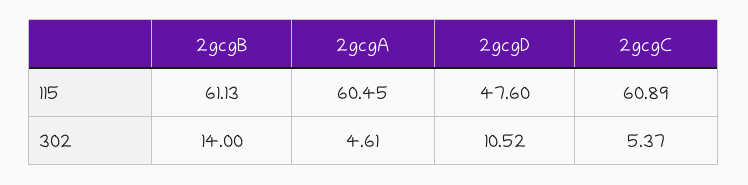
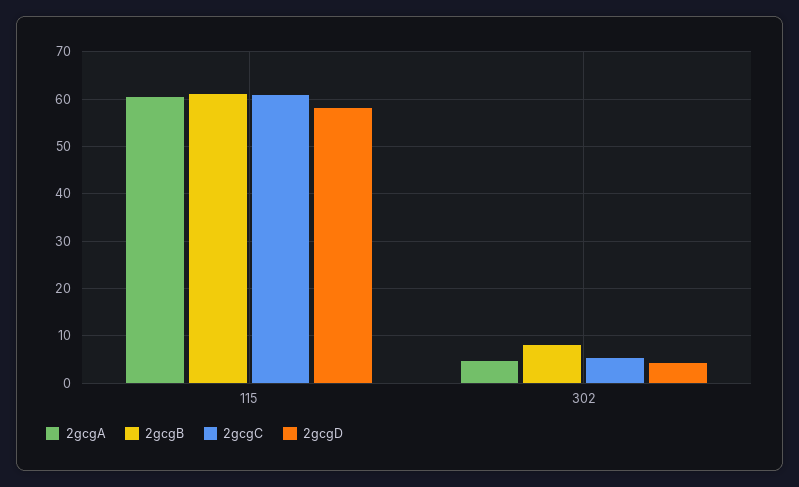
2gcgD, 115: 47.6 -> 58
2gcgB, 302: 14 -> 8
2gcgD, 302: 10.52 -> 4

